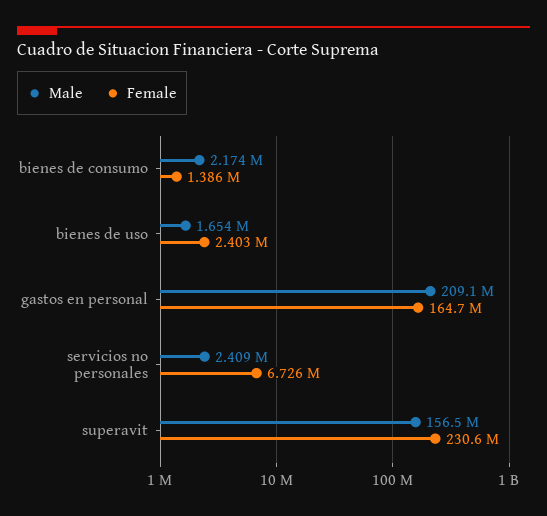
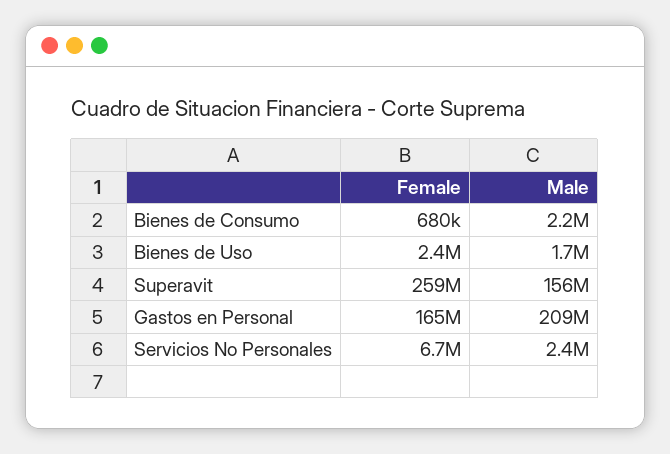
Female, bienes de consumo: 1386000 -> 680000
Female, superavit: 230600000 -> 259000000

